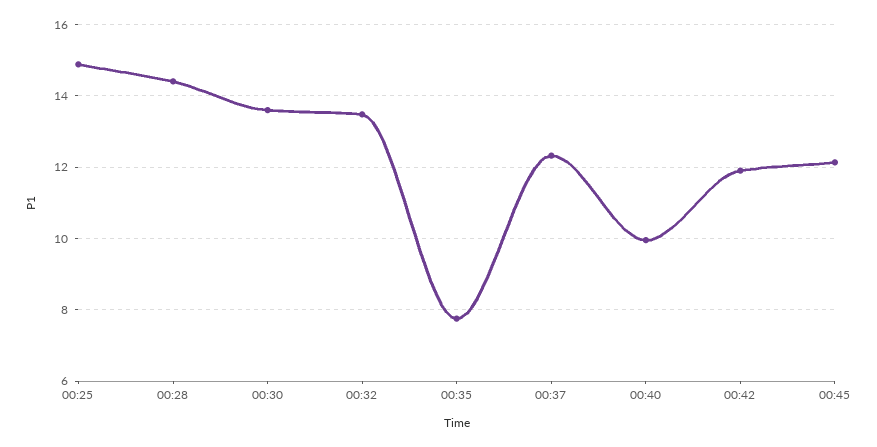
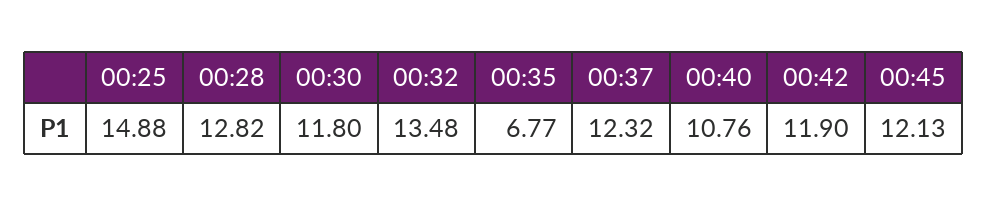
00:28: 14.4 -> 12.82
00:30: 13.6 -> 11.8
00:35: 7.8 -> 6.77
00:40: 10 -> 10.76

